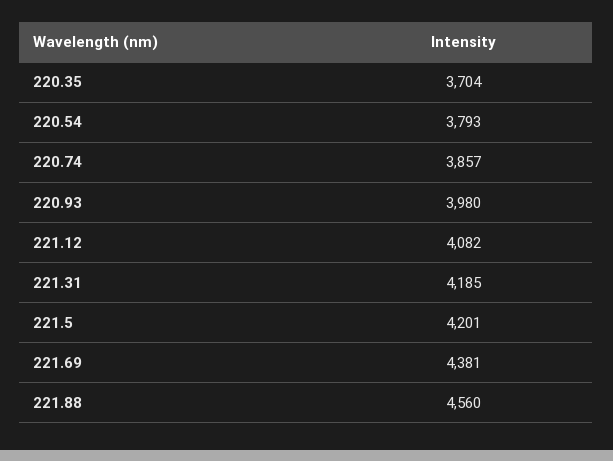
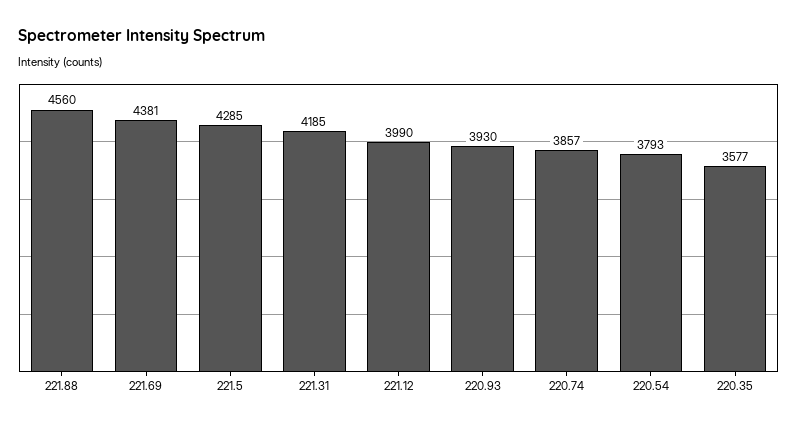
220.35: 3704 -> 3577
220.93: 3980 -> 3930
221.12: 4082 -> 3990
221.5: 4201 -> 4285

